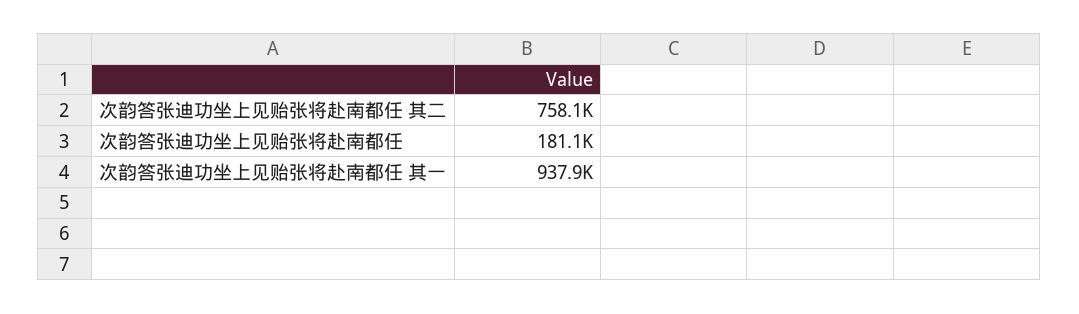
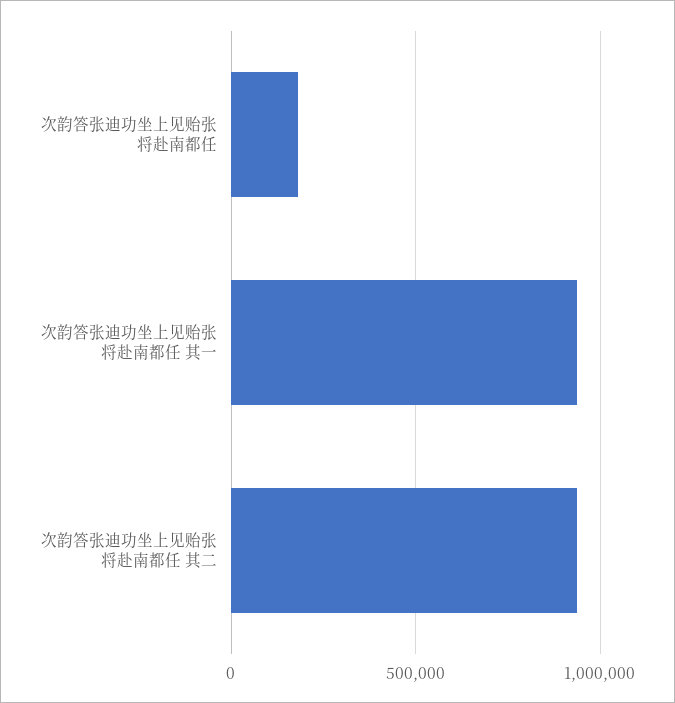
次韵答张迪功坐上见贻张将赴南都任 其二: 758100 -> 950000

